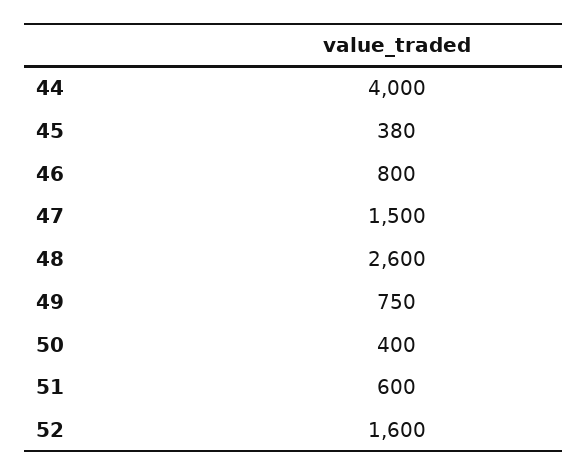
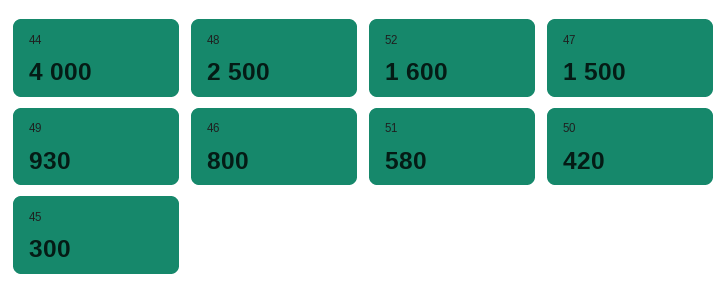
45: 380 -> 300
48: 2600 -> 2500
49: 750 -> 930
50: 400 -> 420
51: 600 -> 580

